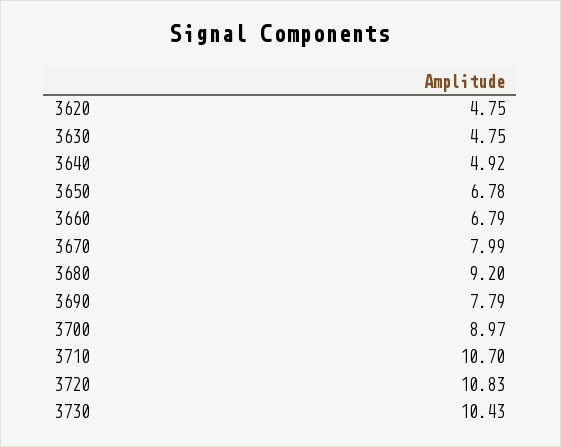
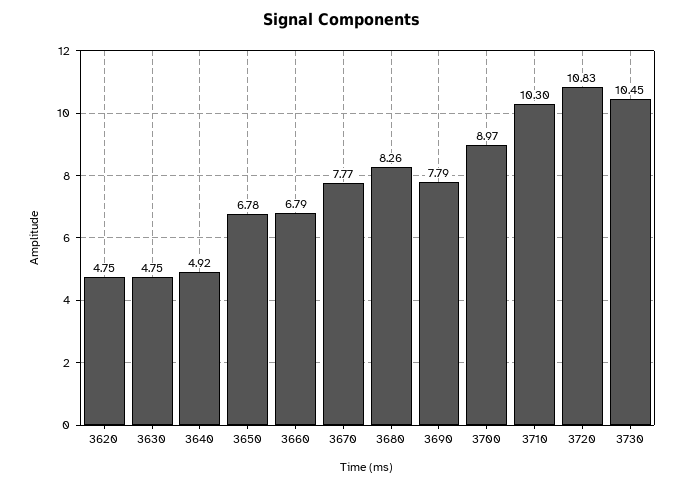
3670: 7.99 -> 7.77
3680: 9.2 -> 8.26
3710: 10.7 -> 10.3
3730: 10.43 -> 10.45

